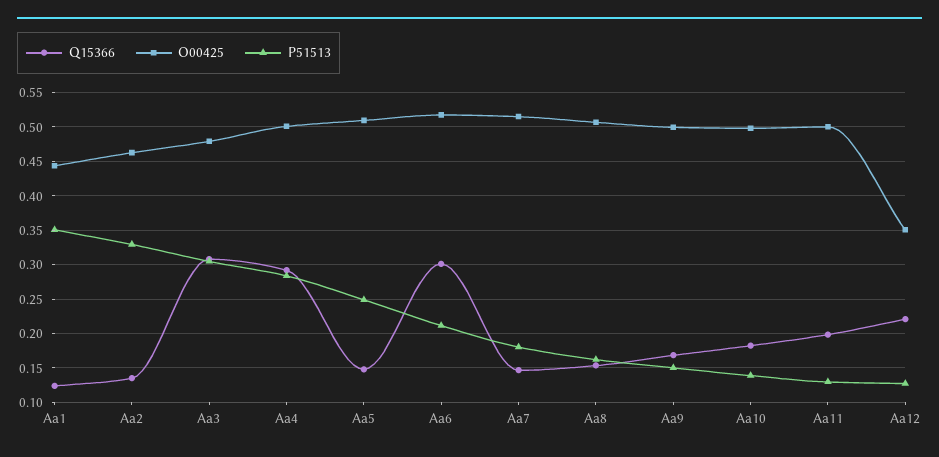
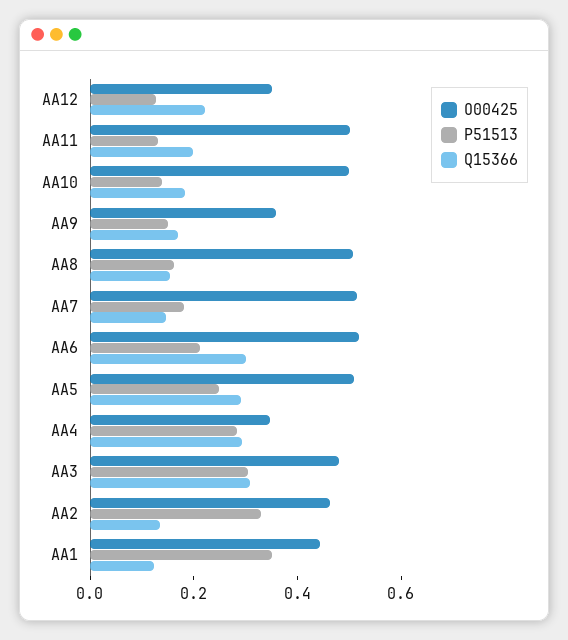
O00425, Aa4: 0.5 -> 0.35
Q15366, Aa5: 0.15 -> 0.3
O00425, Aa9: 0.5 -> 0.35

